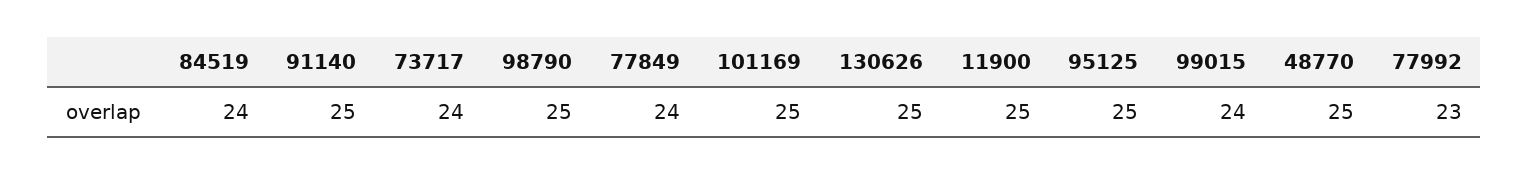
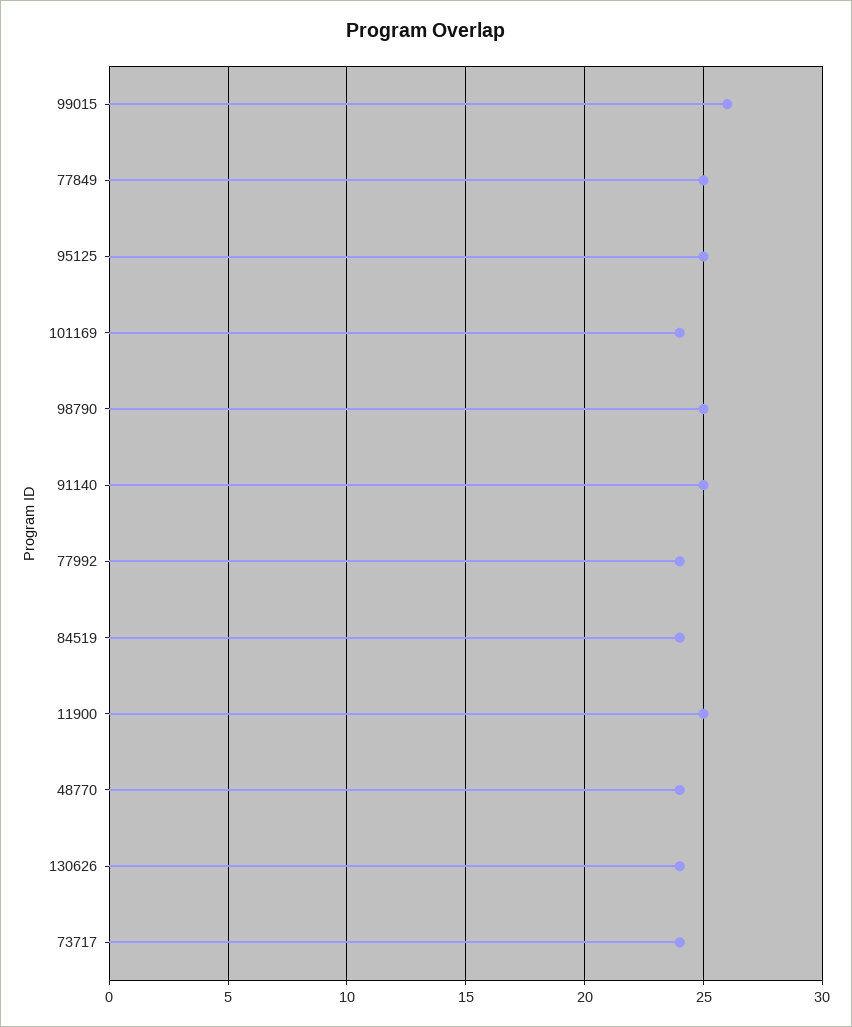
77849: 24 -> 25
101169: 25 -> 24
130626: 25 -> 24
99015: 24 -> 26
48770: 25 -> 24
77992: 23 -> 24

